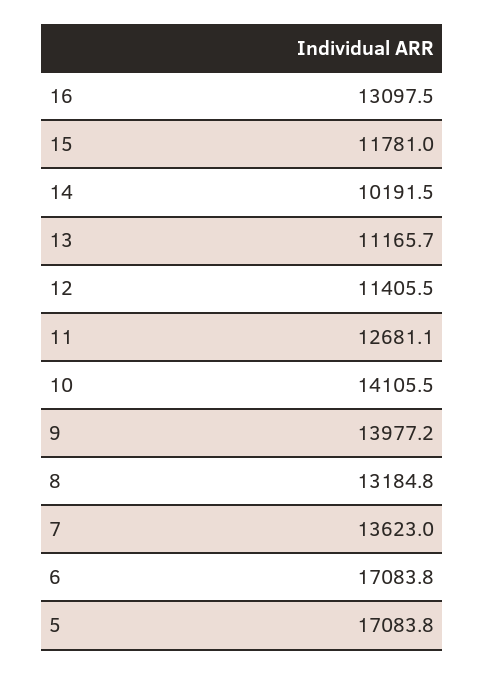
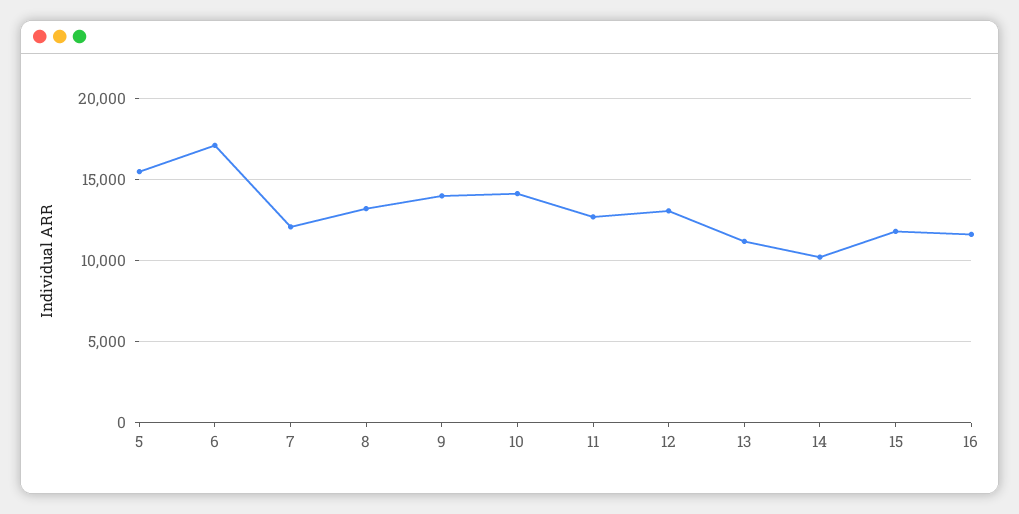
16: 13097.5 -> 11500
12: 11405.5 -> 13000
7: 13623 -> 12000
5: 17083.8 -> 15500

